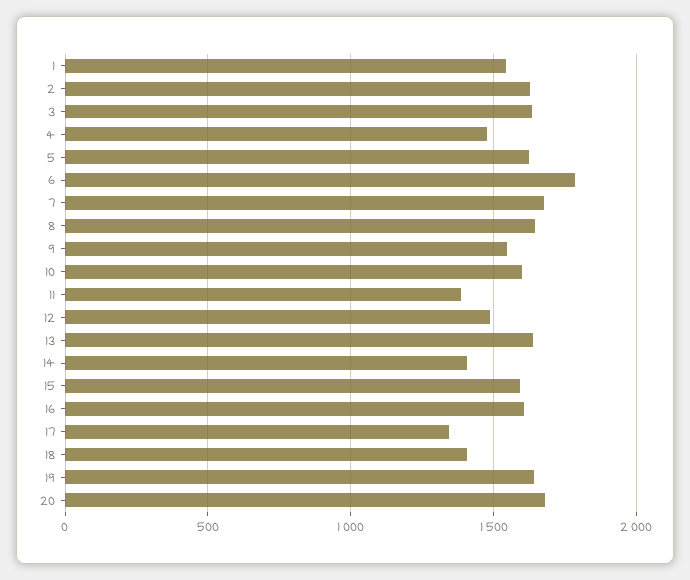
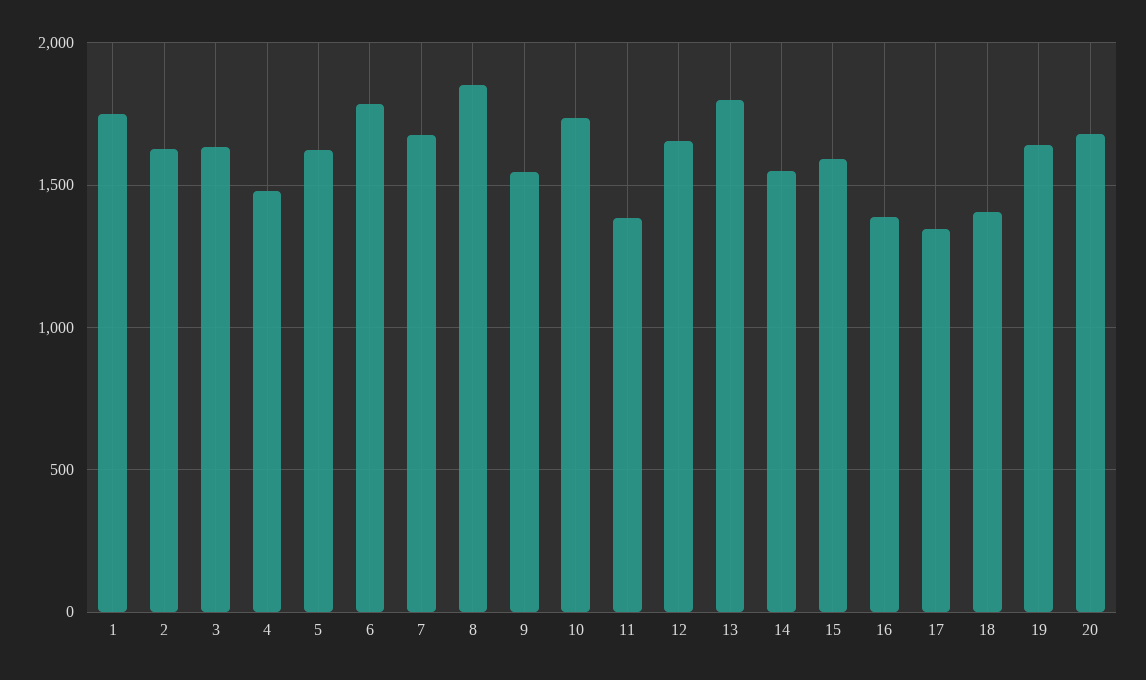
1: 1550 -> 1750
8: 1650 -> 1850
10: 1600 -> 1750
12: 1500 -> 1650
13: 1650 -> 1800
14: 1400 -> 1550
16: 1600 -> 1400

